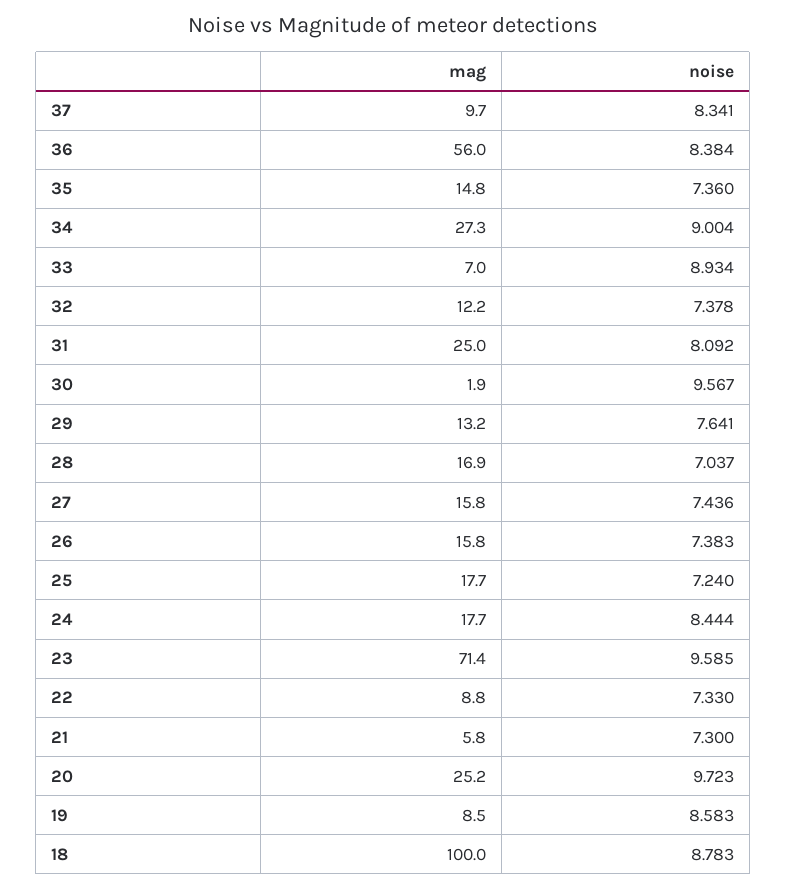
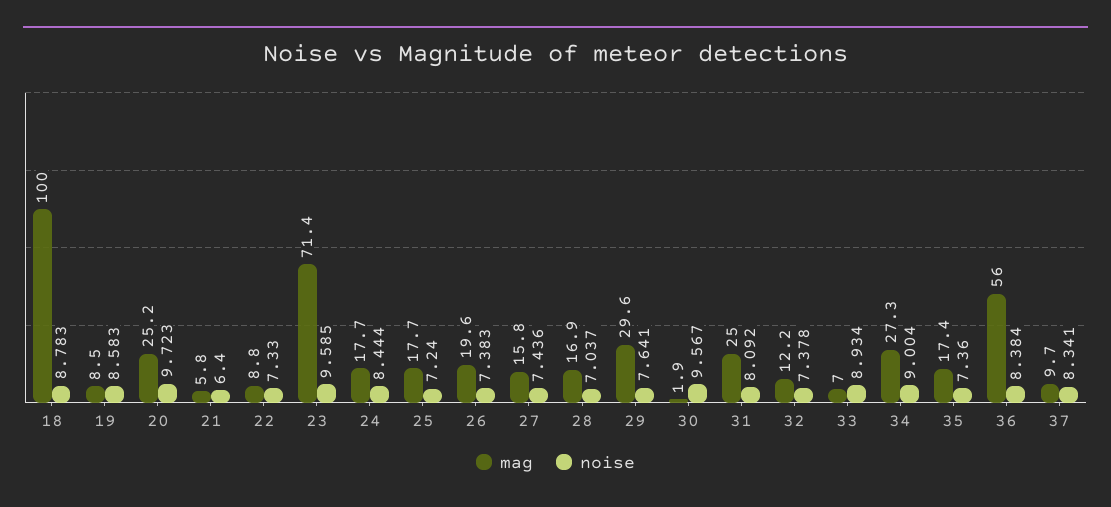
mag, 35: 14.8 -> 17.4
mag, 29: 13.2 -> 29.6
mag, 26: 15.8 -> 19.6
noise, 21: 7.3 -> 6.4

